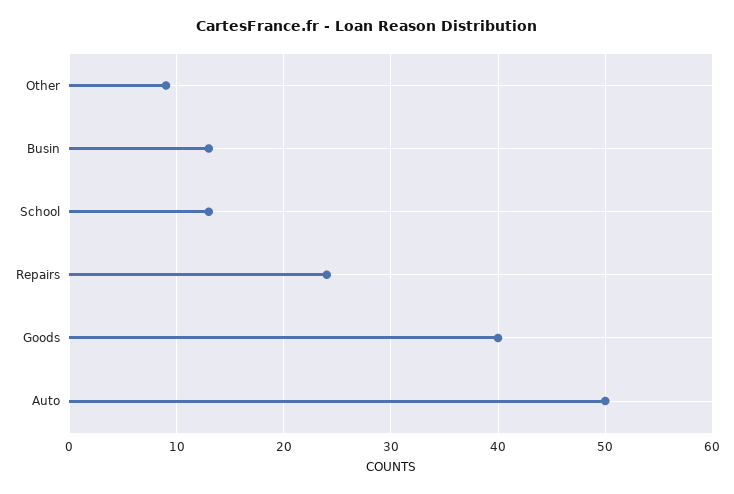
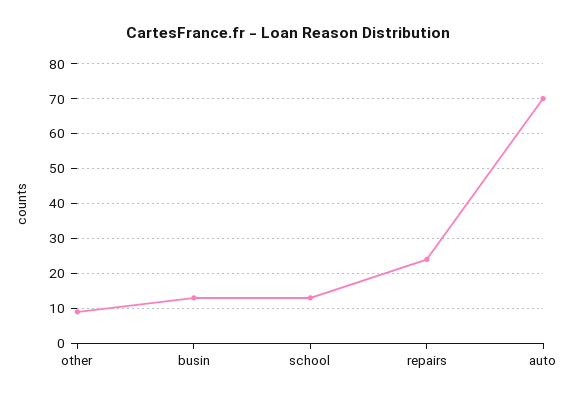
Goods: 40 -> none
Auto: 50 -> 70

